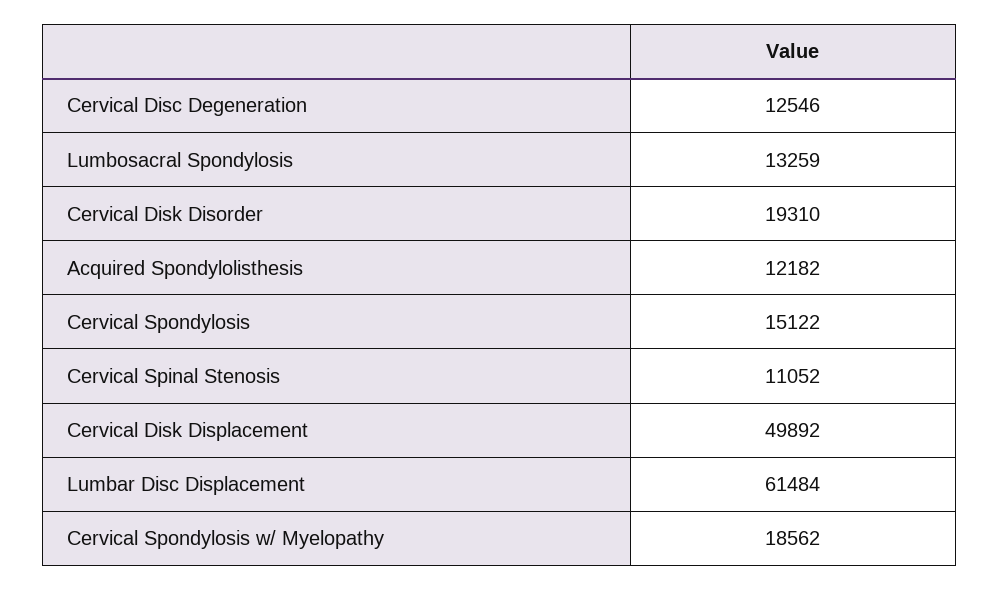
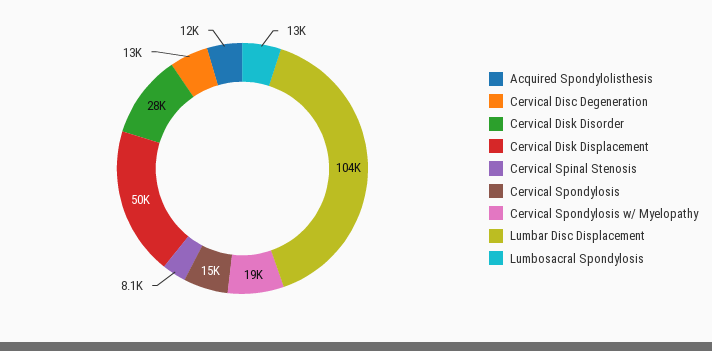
Cervical Disk Disorder: 19310 -> 28000
Cervical Spinal Stenosis: 11052 -> 8100
Lumbar Disc Displacement: 61484 -> 104000

